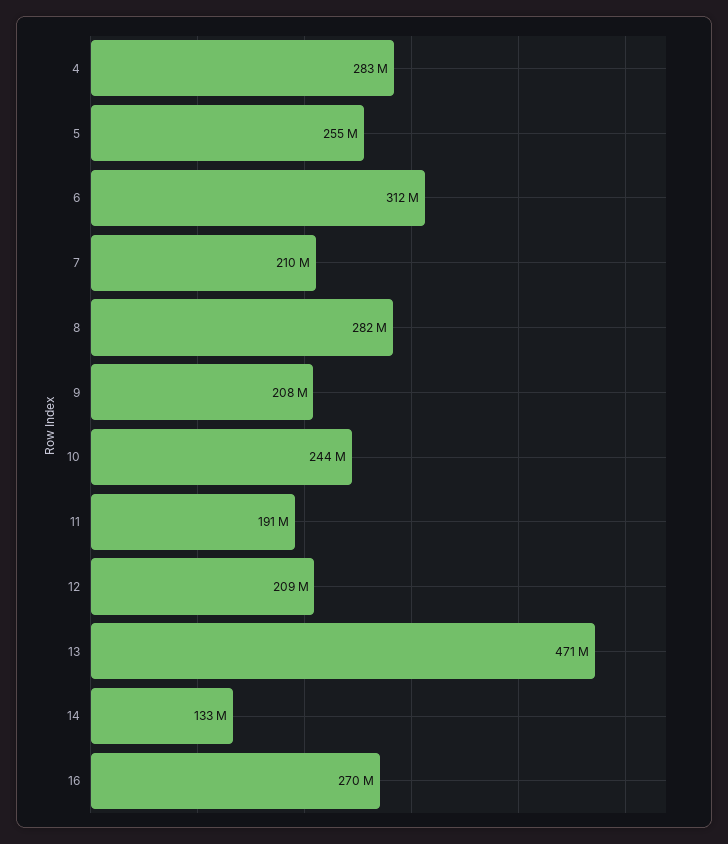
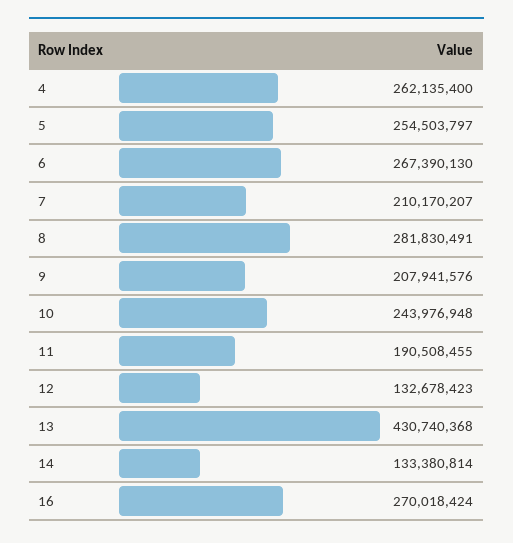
4: 283000000 -> 262135400
6: 312000000 -> 267390130
12: 209000000 -> 132678423
13: 471000000 -> 430740368

